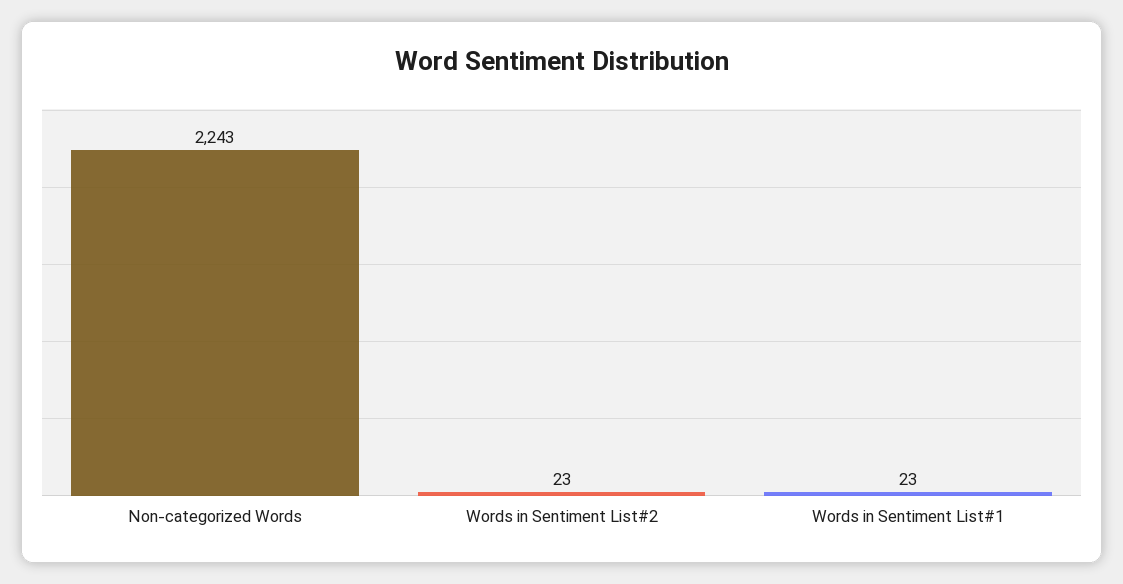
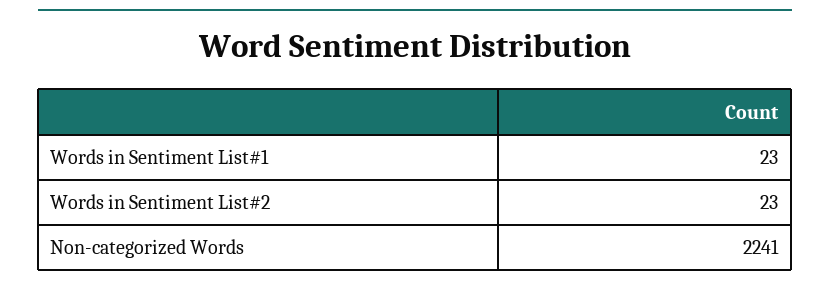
Non-categorized Words: 2243 -> 2241

